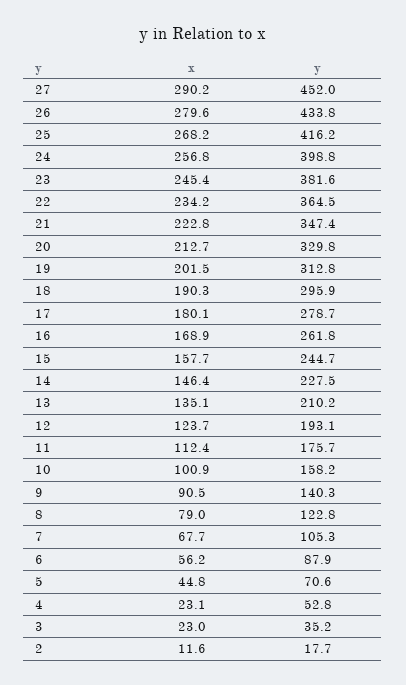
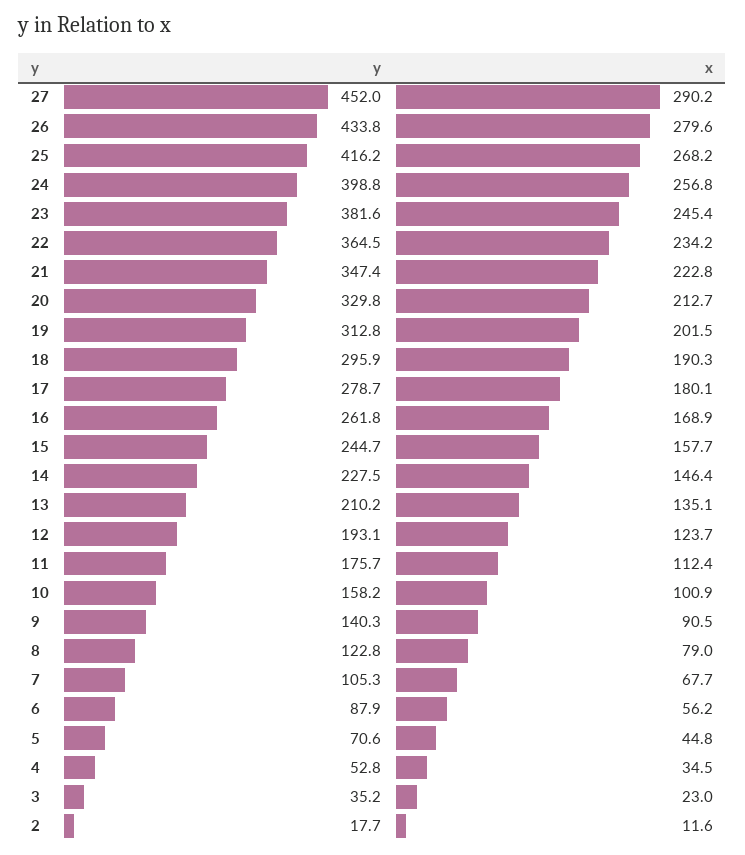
x, 4: 23.1 -> 34.5

